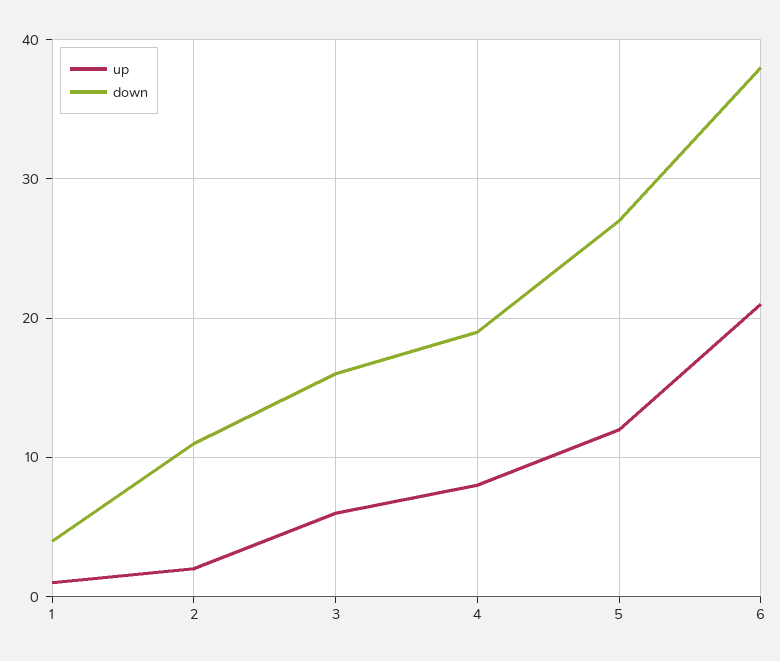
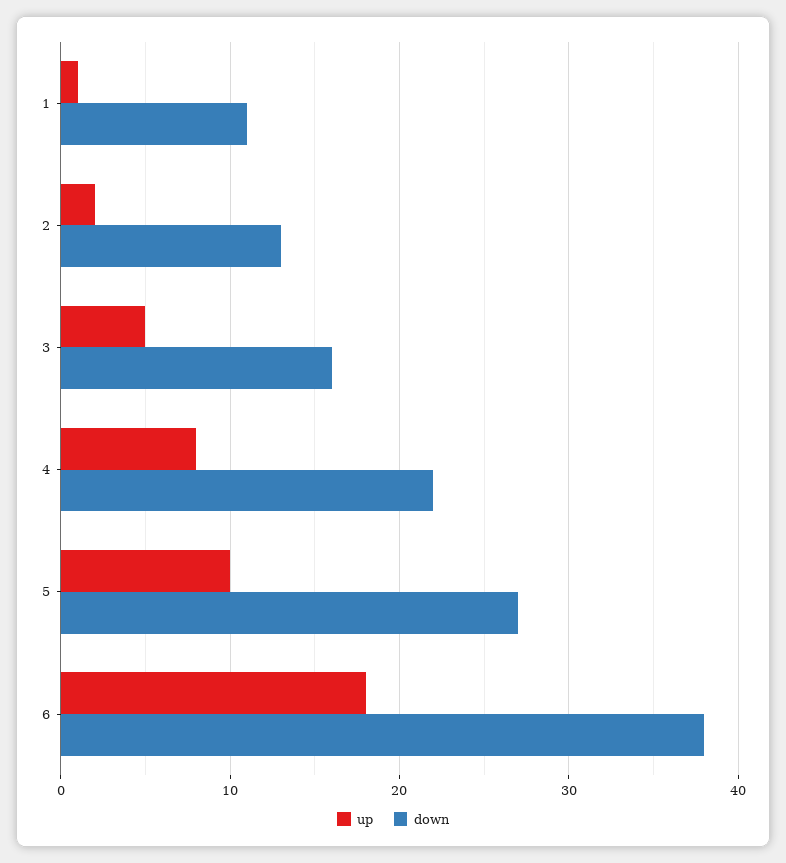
down, 1: 4 -> 11
down, 2: 11 -> 13
up, 3: 6 -> 5
down, 4: 19 -> 22
up, 5: 12 -> 10
up, 6: 21 -> 18

